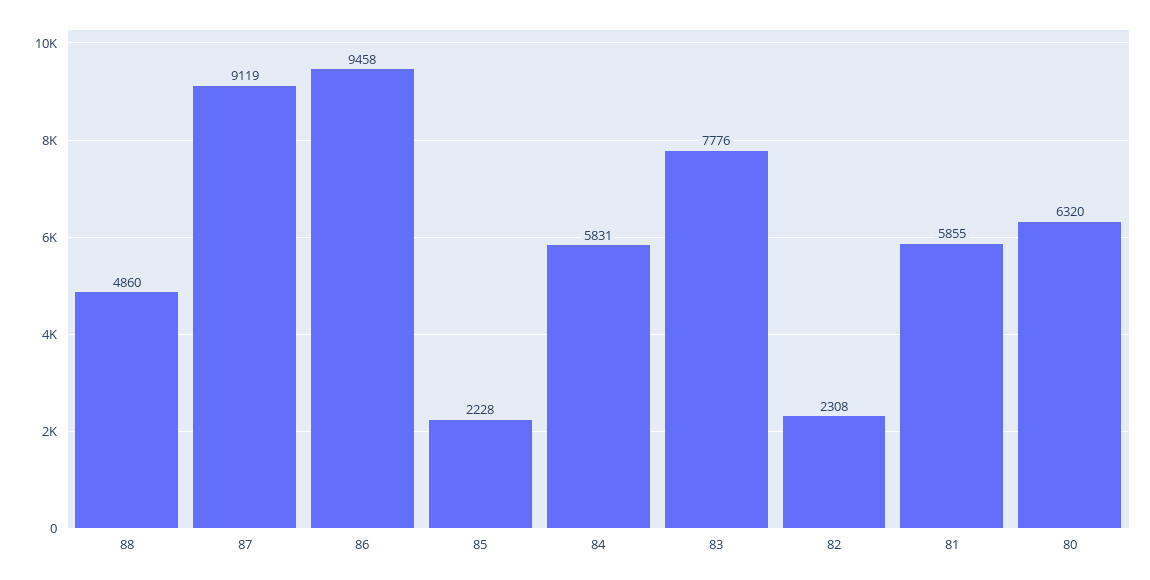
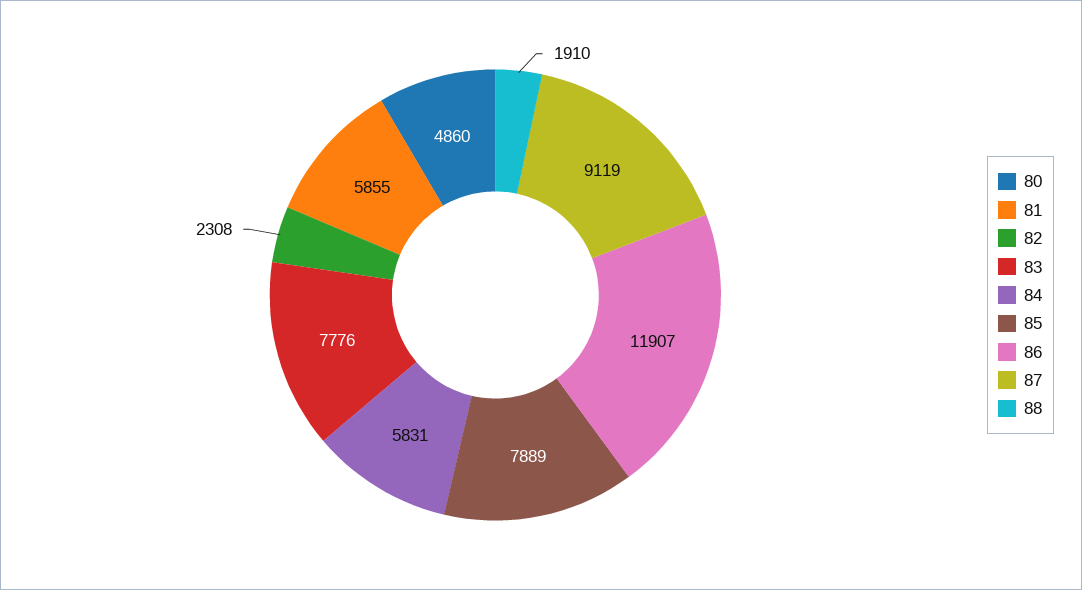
88: 4860 -> 1910
86: 9458 -> 11907
85: 2228 -> 7889
80: 6320 -> 4860

